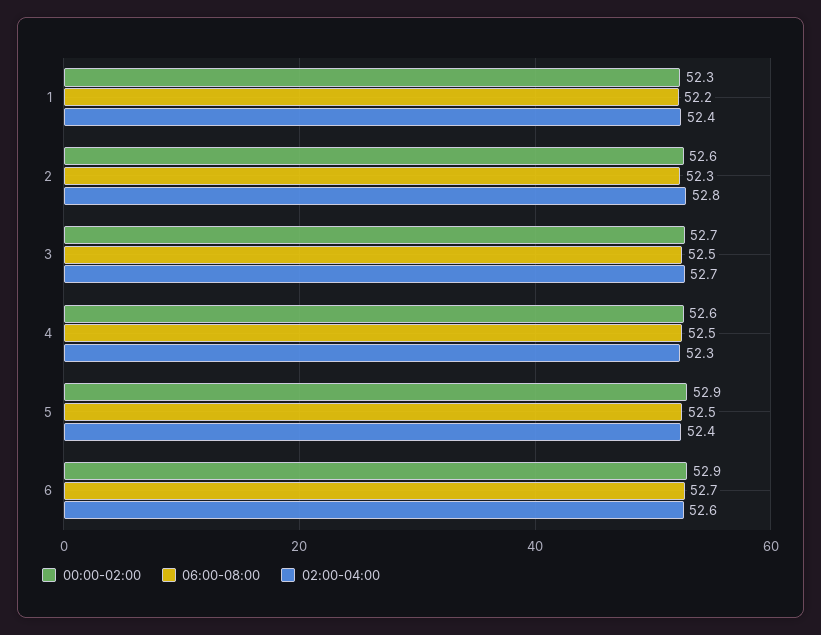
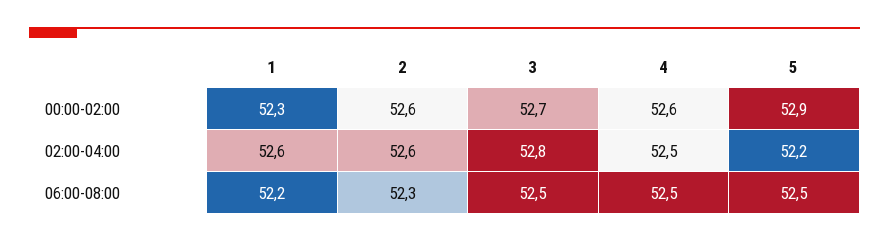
02:00-04:00, 1: 52.4 -> 52.6
02:00-04:00, 2: 52.8 -> 52.6
02:00-04:00, 3: 52.7 -> 52.8
02:00-04:00, 4: 52.3 -> 52.5
02:00-04:00, 5: 52.4 -> 52.2
00:00-02:00, 6: 52.9 -> none
06:00-08:00, 6: 52.7 -> none
02:00-04:00, 6: 52.6 -> none

